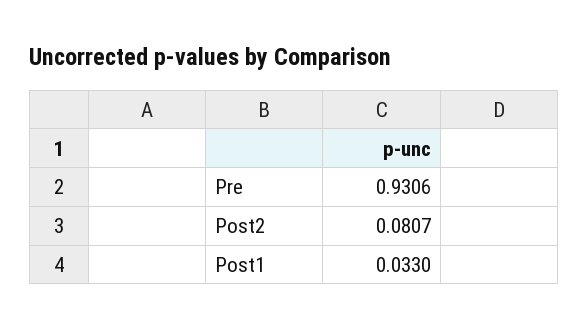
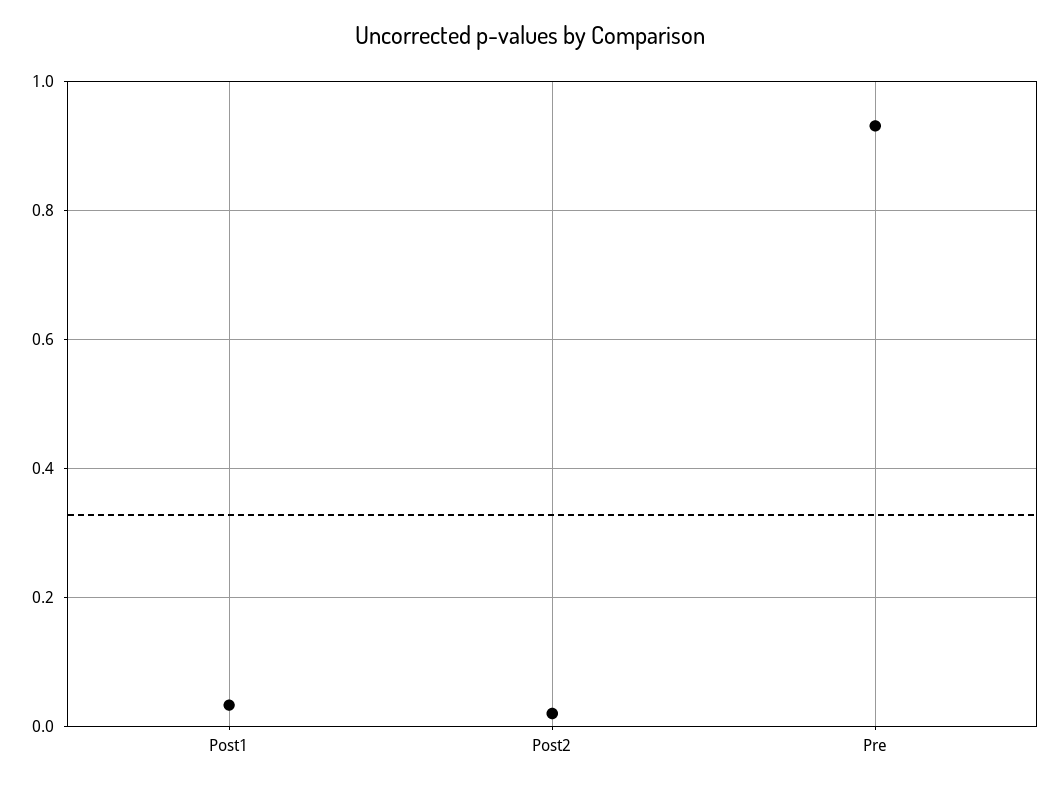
Post2: 0.0807 -> 0.02

